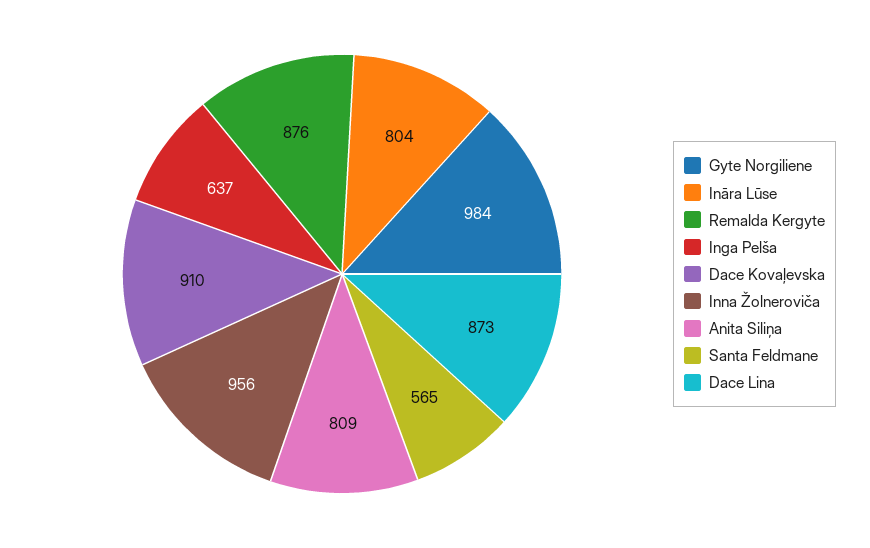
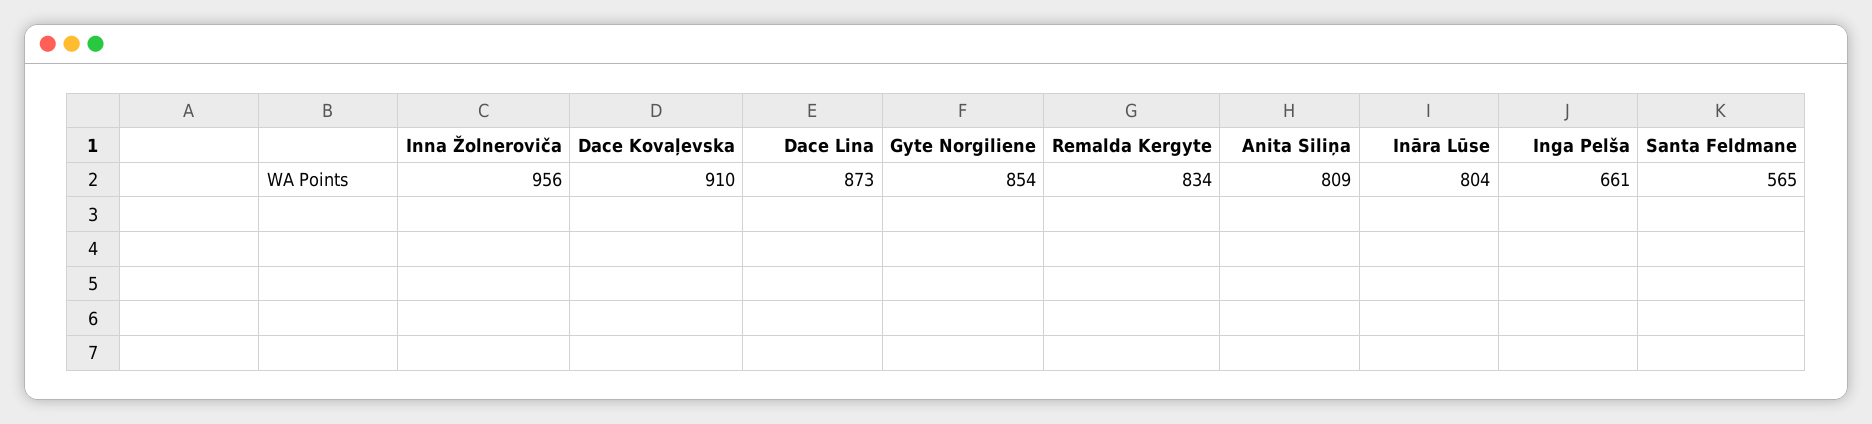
Gyte Norgiliene: 984 -> 854
Remalda Kergyte: 876 -> 834
Inga Pelša: 637 -> 661

